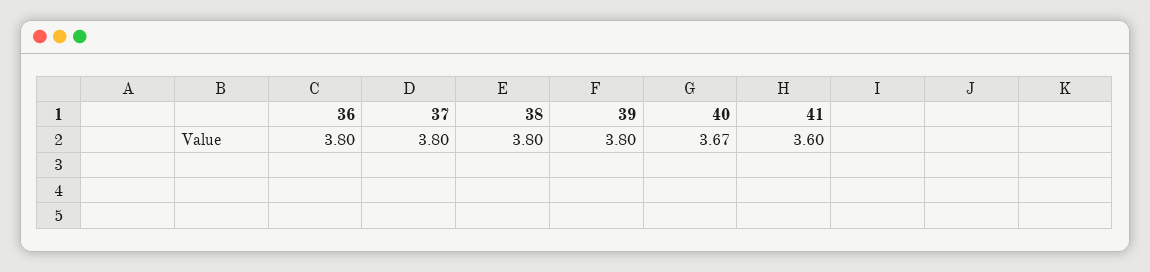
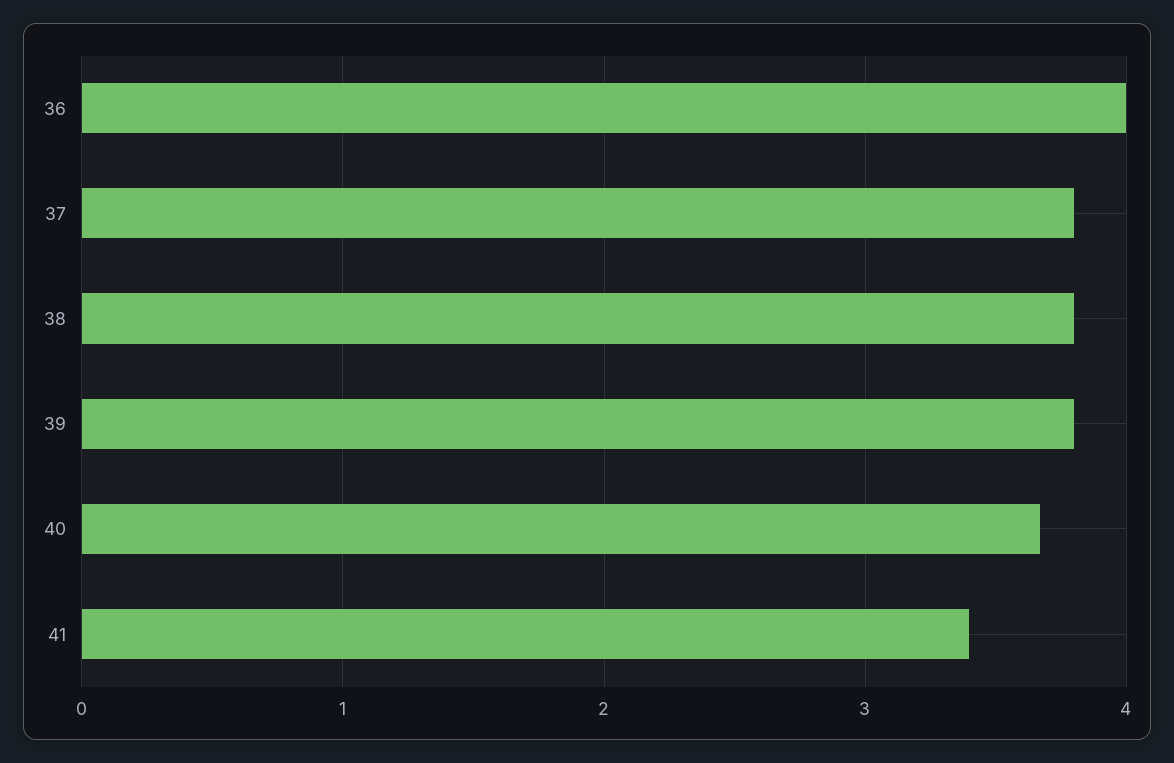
36: 3.8 -> 4
41: 3.6 -> 3.4

